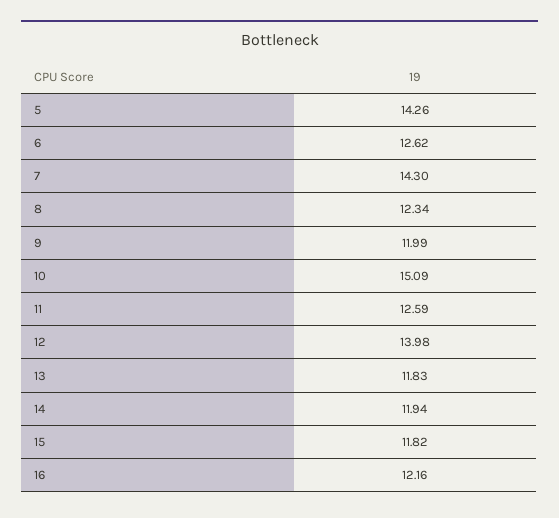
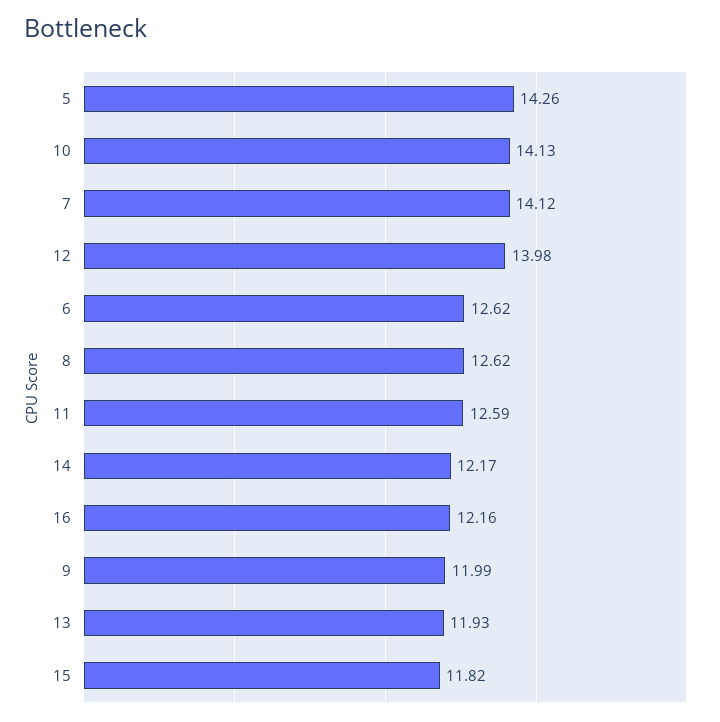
7: 14.3 -> 14.12
8: 12.34 -> 12.62
10: 15.09 -> 14.13
13: 11.83 -> 11.93
14: 11.94 -> 12.17

